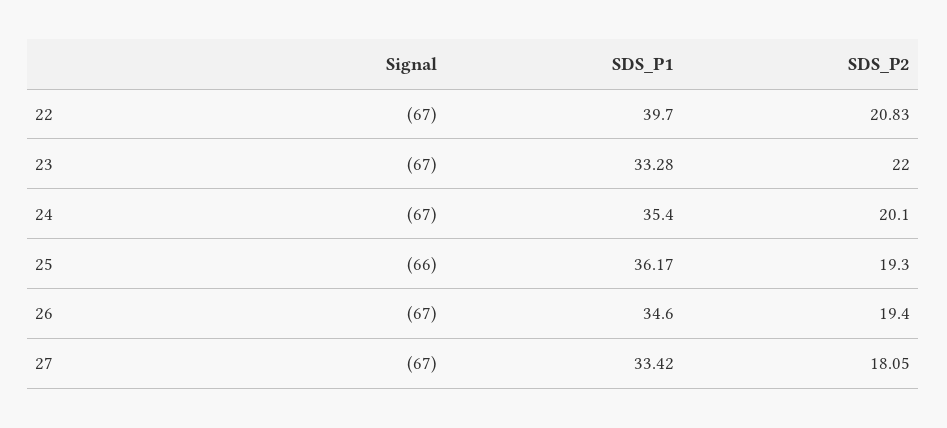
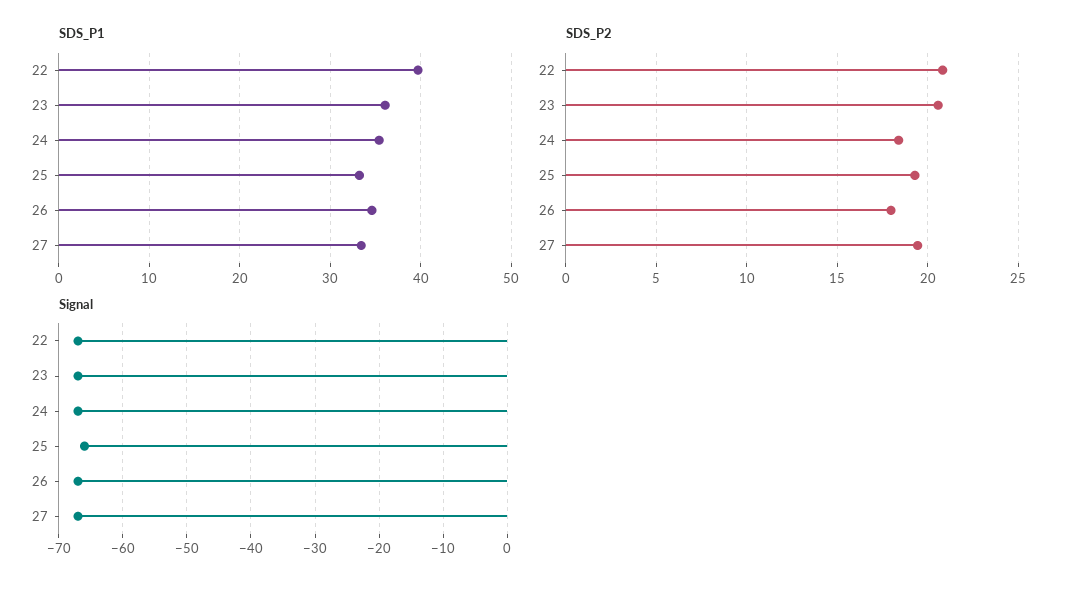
SDS_P1, 23: 33.28 -> 36
SDS_P2, 23: 22 -> 20.5
SDS_P2, 24: 20.1 -> 18.5
SDS_P1, 25: 36.17 -> 33
SDS_P2, 26: 19.4 -> 18
SDS_P2, 27: 18.05 -> 19.5

